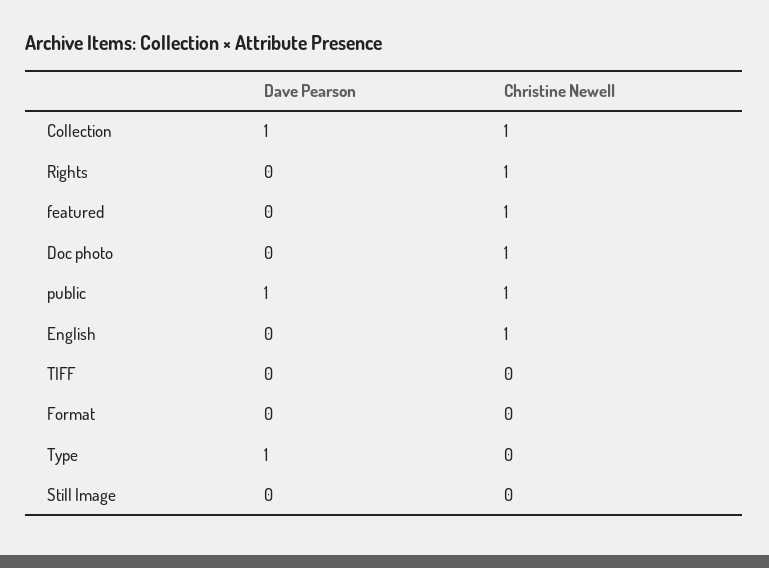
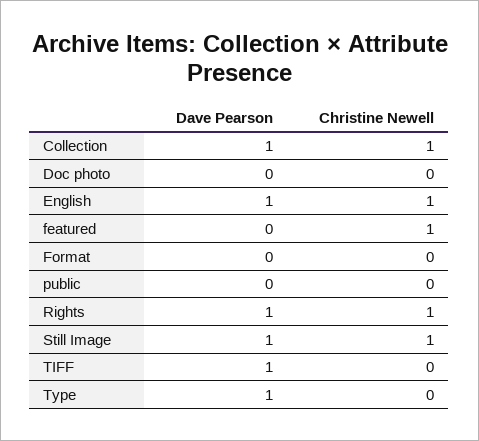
Dave Pearson, Rights: 0 -> 1
Christine Newell, Doc photo: 1 -> 0
Dave Pearson, public: 1 -> 0
Christine Newell, public: 1 -> 0
Dave Pearson, English: 0 -> 1
Dave Pearson, TIFF: 0 -> 1
Dave Pearson, Still Image: 0 -> 1
Christine Newell, Still Image: 0 -> 1

